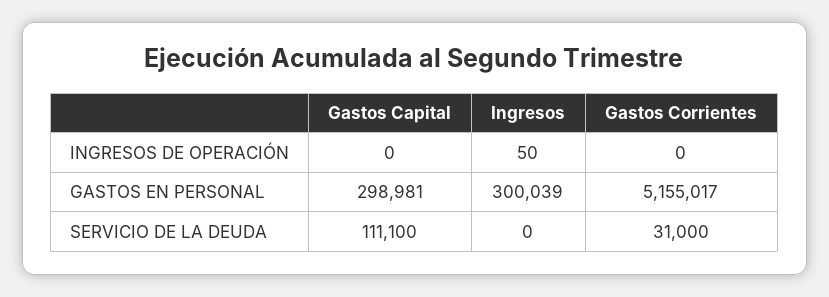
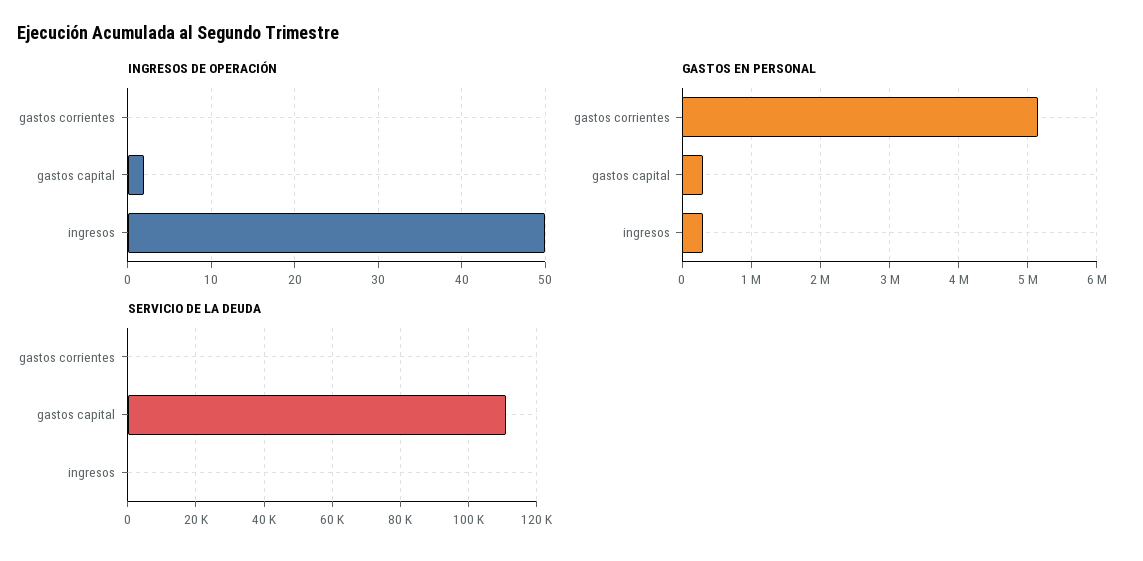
INGRESOS DE OPERACIÓN, Gastos Capital: 0 -> 2
SERVICIO DE LA DEUDA, Gastos Corrientes: 31000 -> 0

